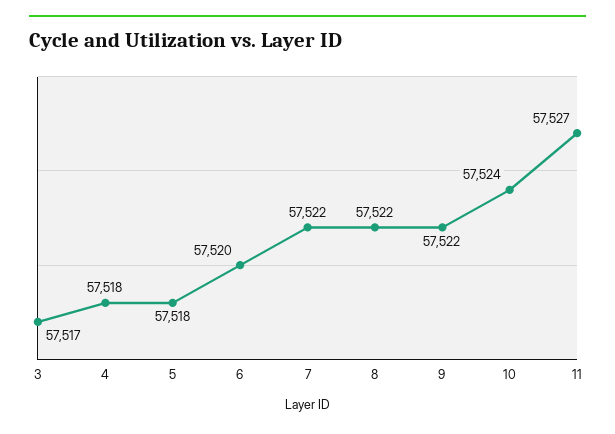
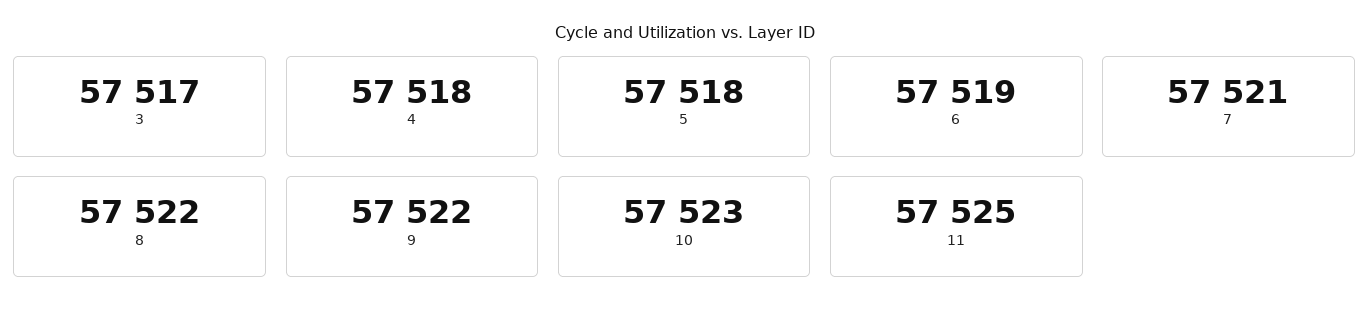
6: 57520 -> 57519
7: 57522 -> 57521
10: 57524 -> 57523
11: 57527 -> 57525

